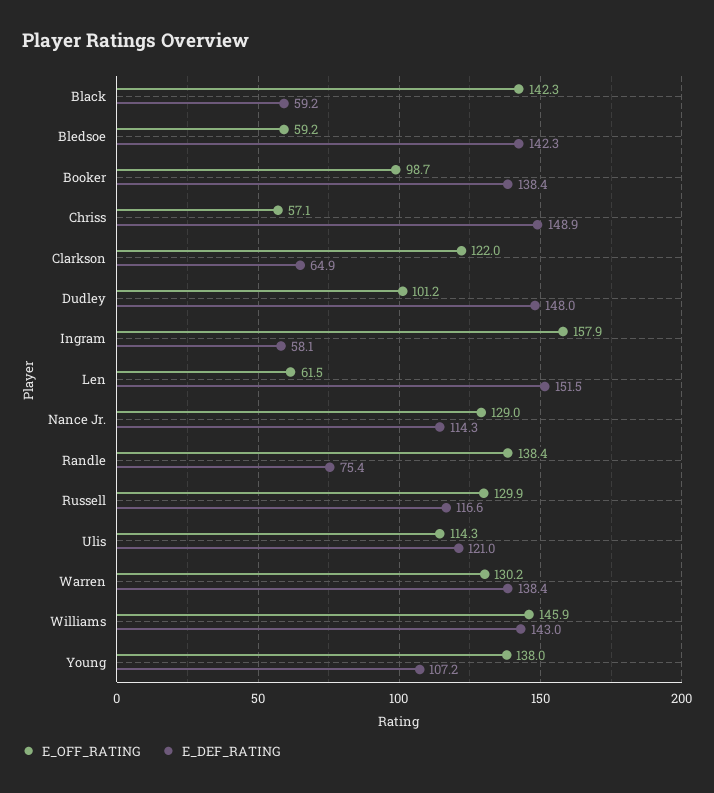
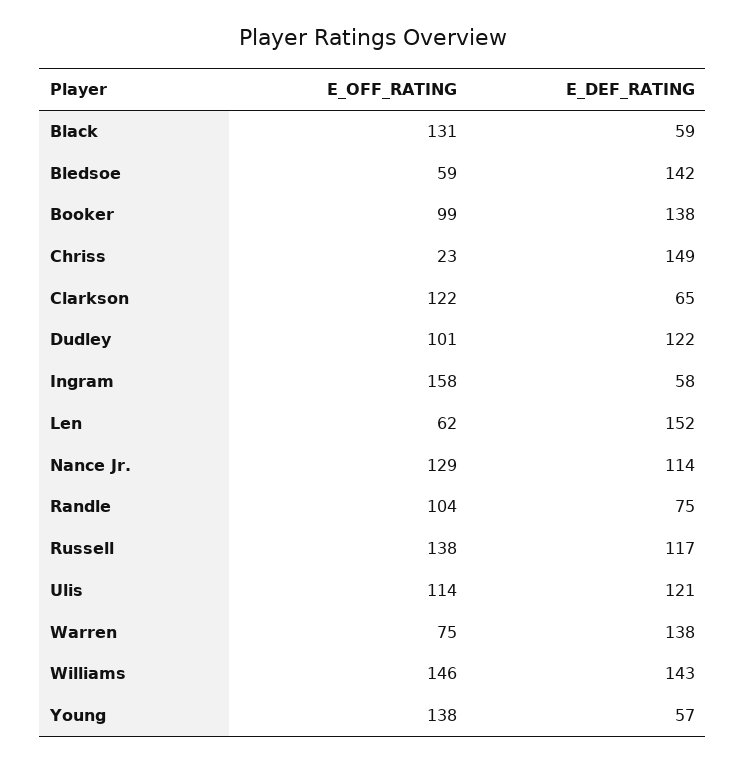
E_OFF_RATING, Black: 142.3 -> 131
E_OFF_RATING, Chriss: 57.1 -> 23
E_DEF_RATING, Dudley: 148 -> 122
E_OFF_RATING, Randle: 138.4 -> 104
E_OFF_RATING, Russell: 129.9 -> 138
E_OFF_RATING, Warren: 130.2 -> 75
E_DEF_RATING, Young: 107.2 -> 57

